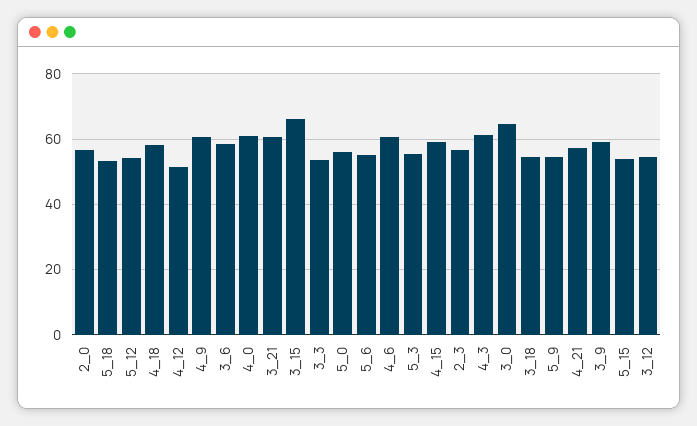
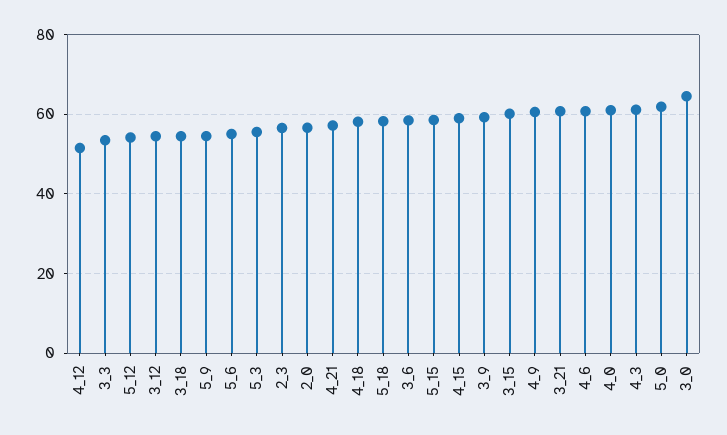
5_18: 54 -> 58
3_15: 66 -> 60
5_0: 56 -> 62
5_15: 54 -> 58

